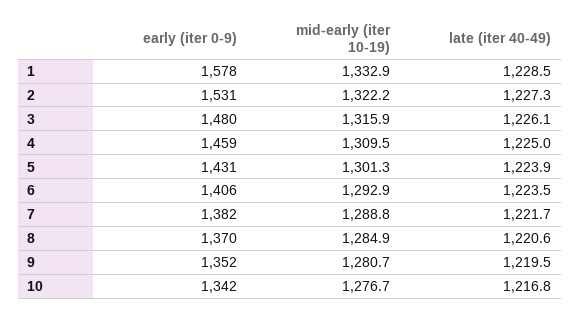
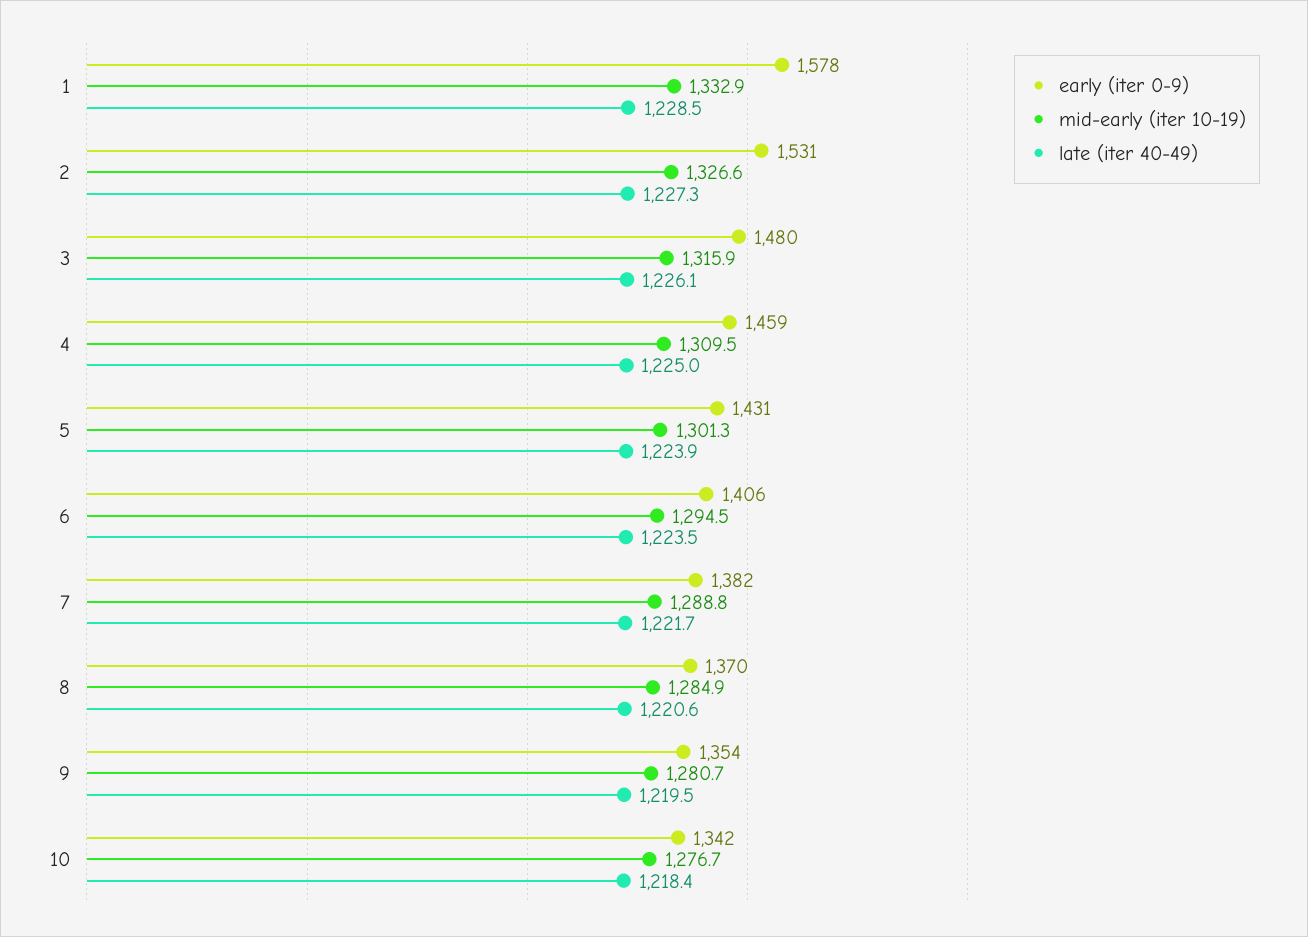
mid-early (iter 10-19), 2: 1322.2 -> 1326.6
mid-early (iter 10-19), 6: 1292.9 -> 1294.5
early (iter 0-9), 9: 1352 -> 1354
late (iter 40-49), 10: 1216.8 -> 1218.4

